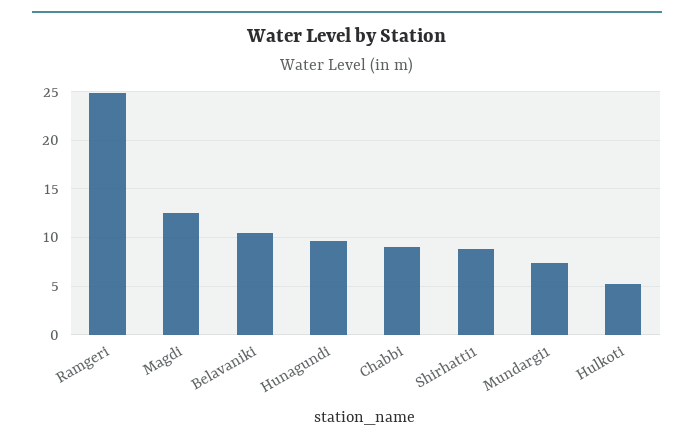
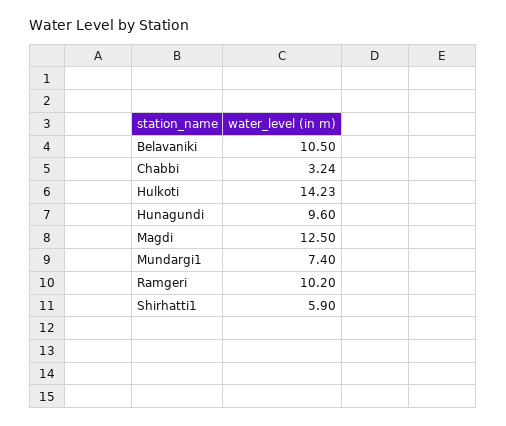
Ramgeri: 25 -> 10.2
Chabbi: 9 -> 3.24
Shirhatti1: 9 -> 5.9
Hulkoti: 5 -> 14.23

